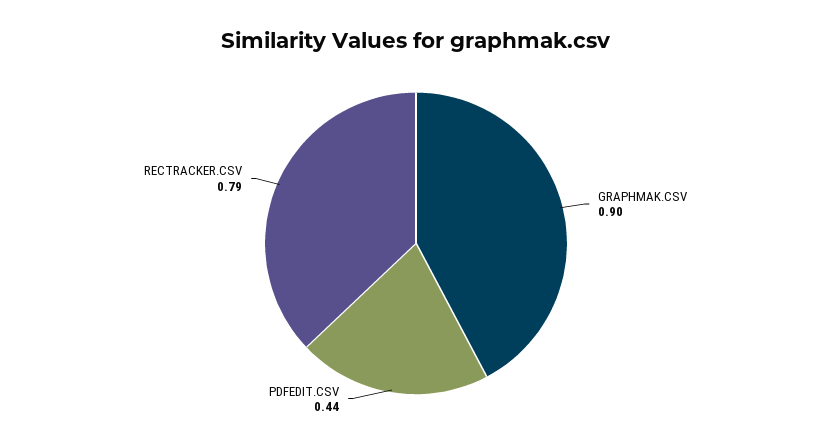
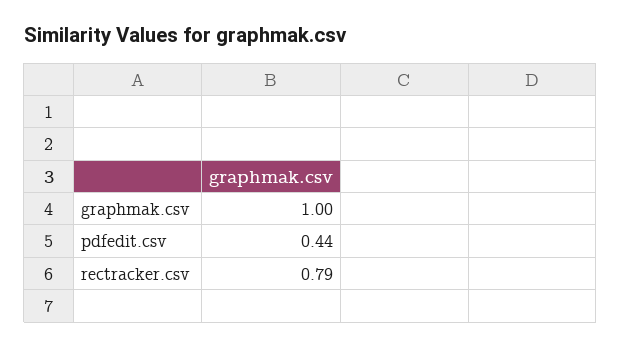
GRAPHMAK.CSV: 0.9 -> 1

